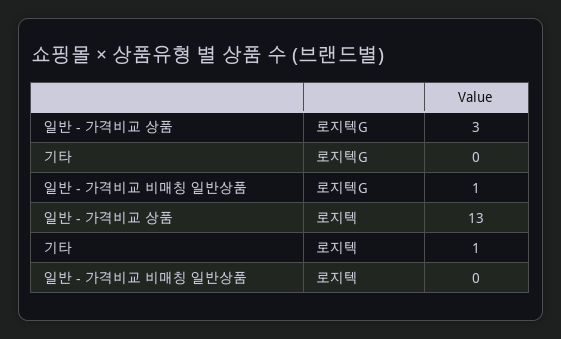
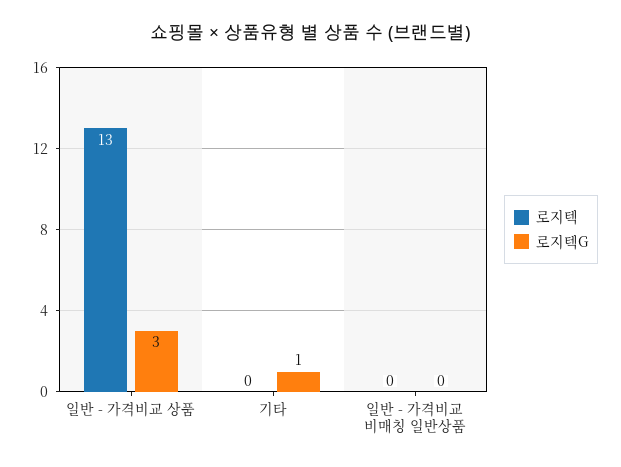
로지텍G, 기타: 0 -> 1
로지텍G, 일반 - 가격비교 비매칭 일반상품: 1 -> 0
로지텍, 기타: 1 -> 0

